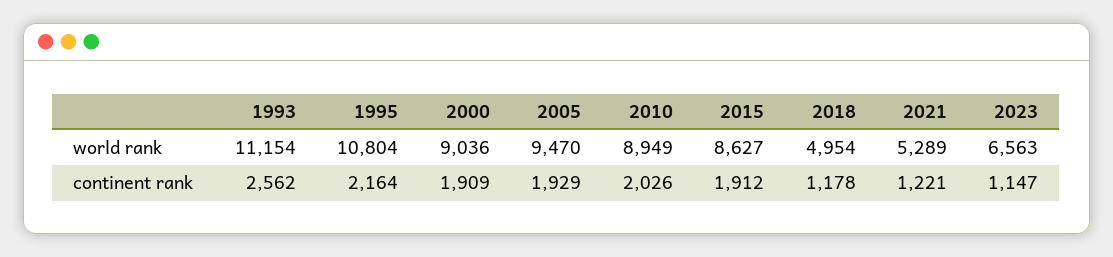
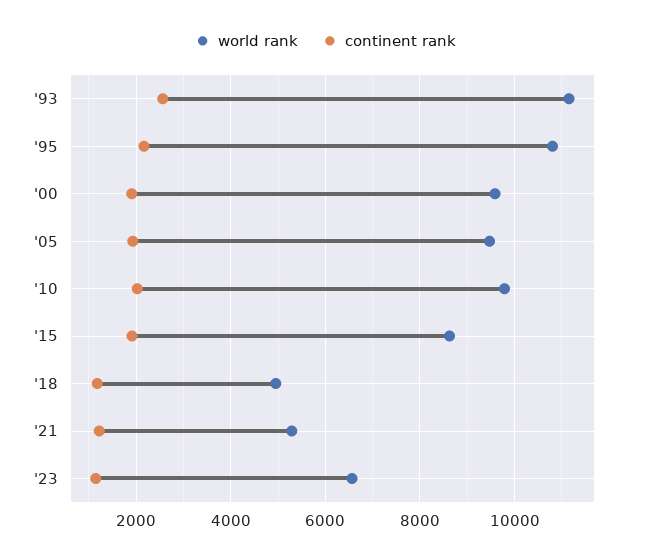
world rank, 2000: 9036 -> 9600
world rank, 2010: 8949 -> 9800

